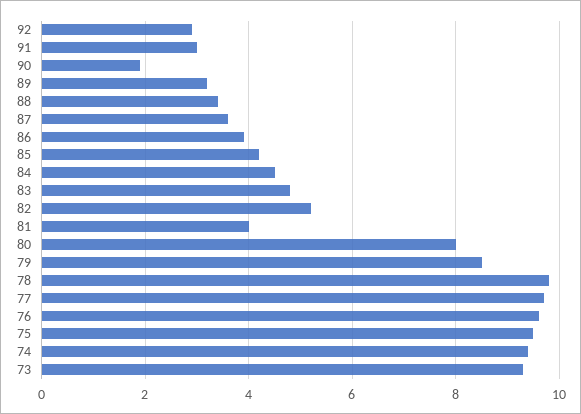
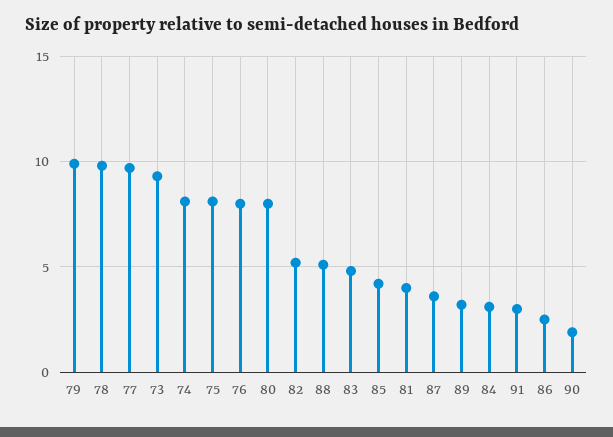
92: 3 -> none
88: 3.5 -> 5
86: 4 -> 2.5
84: 4.5 -> 3
79: 8.5 -> 10
76: 9.5 -> 8
75: 9.5 -> 8
74: 9.5 -> 8

